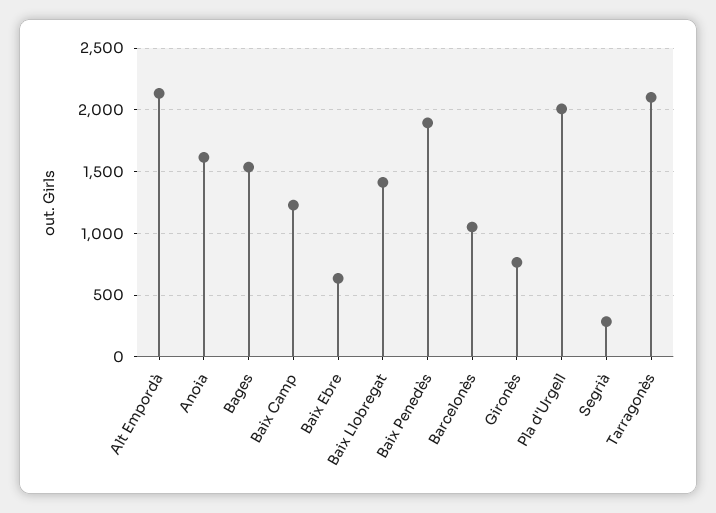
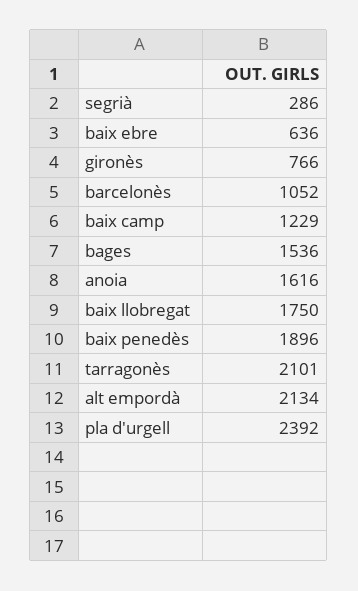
Baix Llobregat: 1400 -> 1750
Pla d'Urgell: 2000 -> 2392

